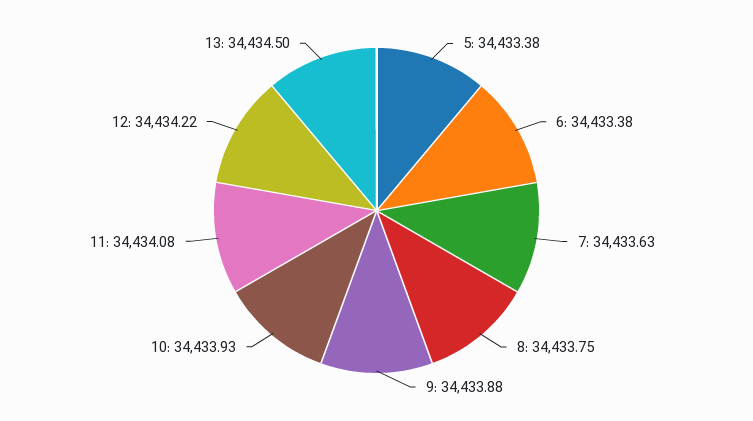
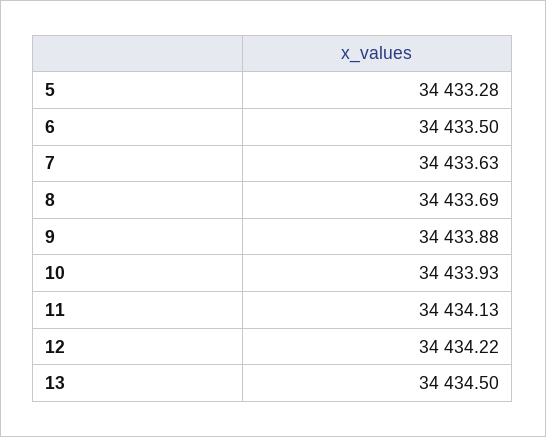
5: 34433.38 -> 34433.28
6: 34433.38 -> 34433.5
8: 34433.75 -> 34433.69
11: 34434.08 -> 34434.13

